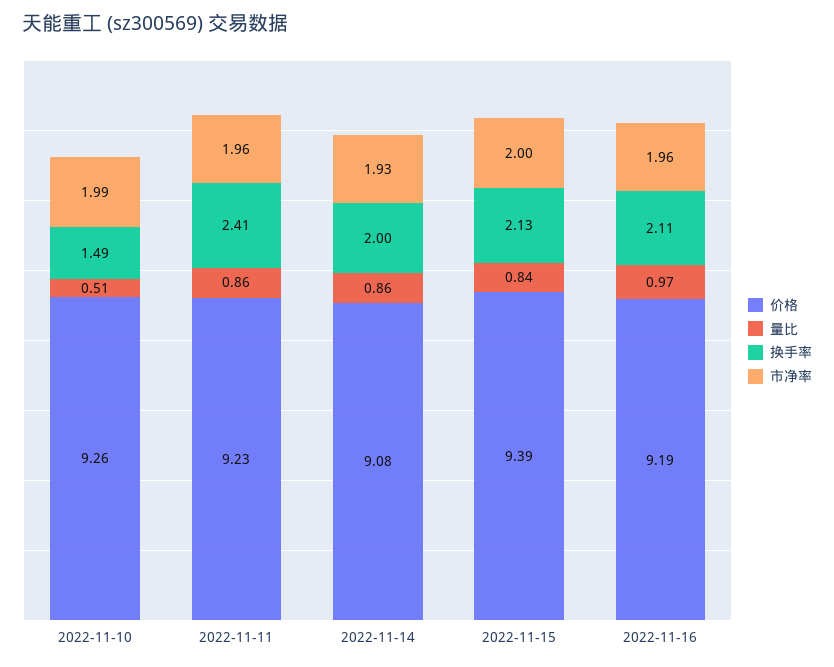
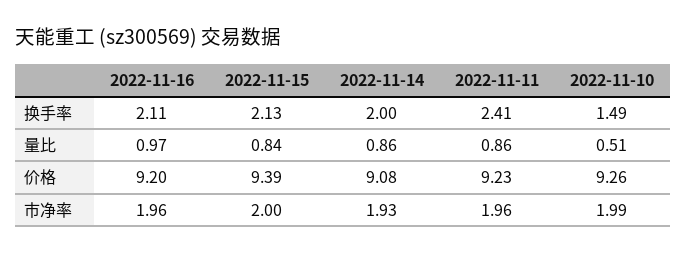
价格, 2022-11-16: 9.19 -> 9.2

